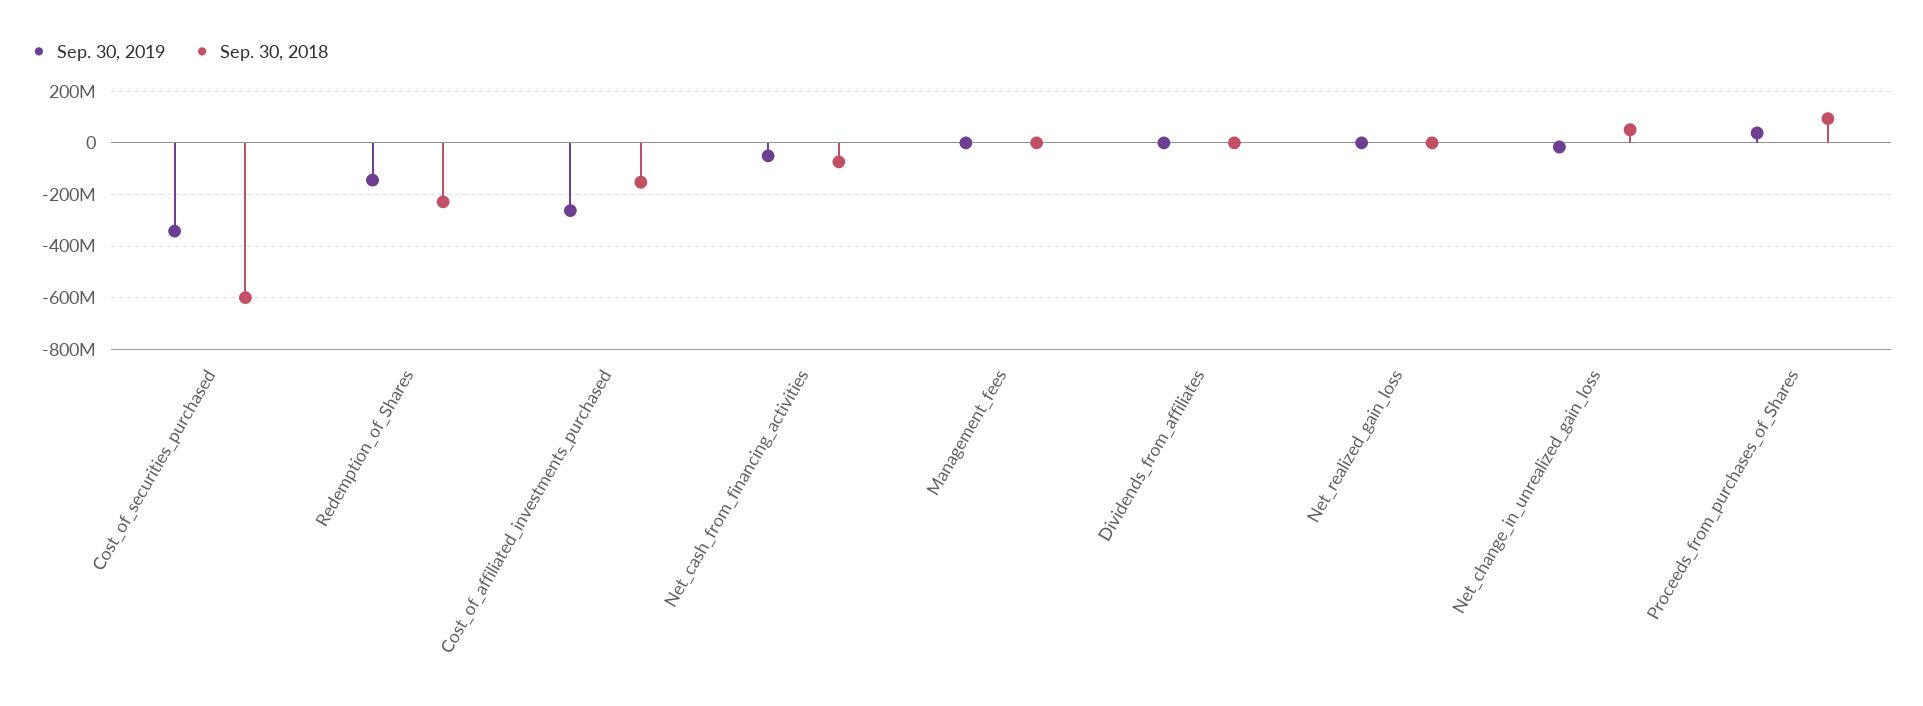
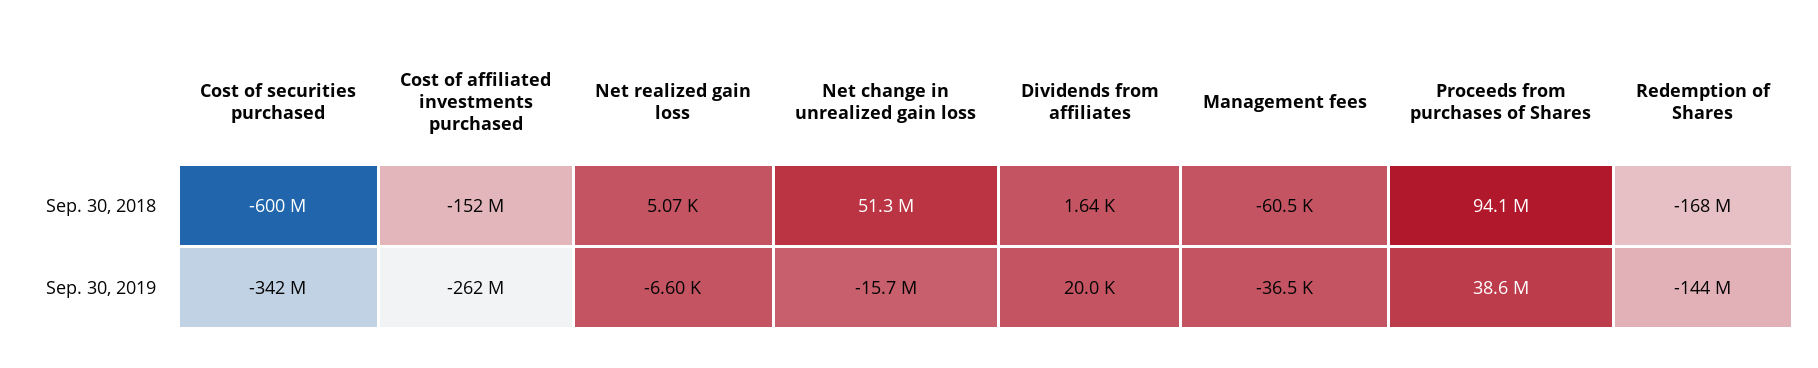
Sep. 30, 2018, Redemption_of_Shares: -225000000 -> -168000000
Sep. 30, 2019, Net_cash_from_financing_activities: -50000000 -> none
Sep. 30, 2018, Net_cash_from_financing_activities: -75000000 -> none

